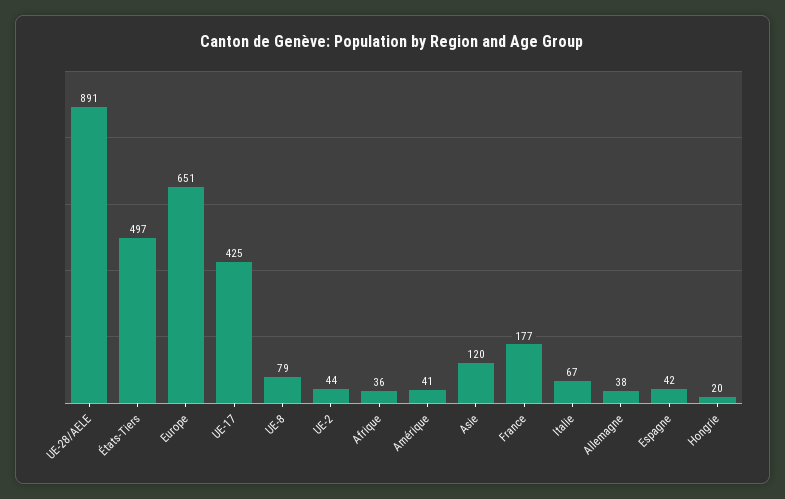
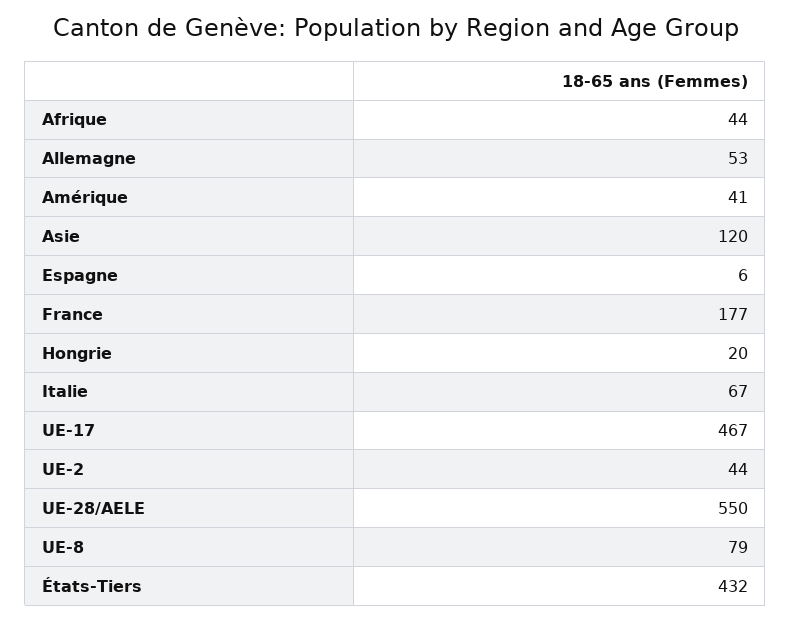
UE-28/AELE: 891 -> 550
États-Tiers: 497 -> 432
Europe: 651 -> none
UE-17: 425 -> 467
Afrique: 36 -> 44
Allemagne: 38 -> 53
Espagne: 42 -> 6

